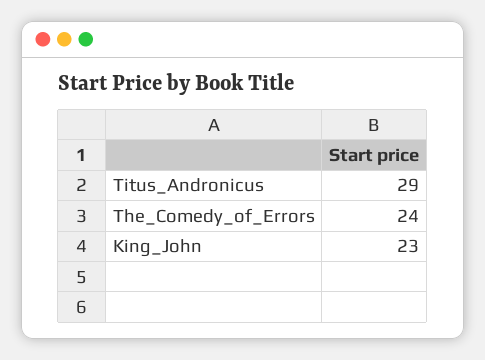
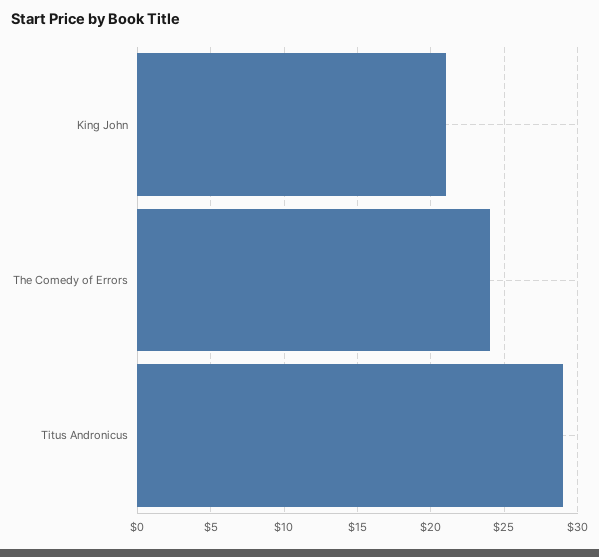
King_John: 23 -> 21

